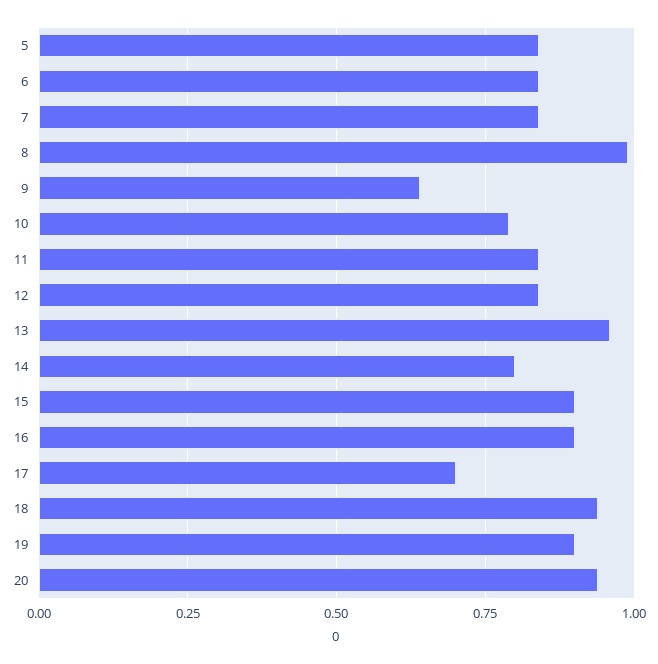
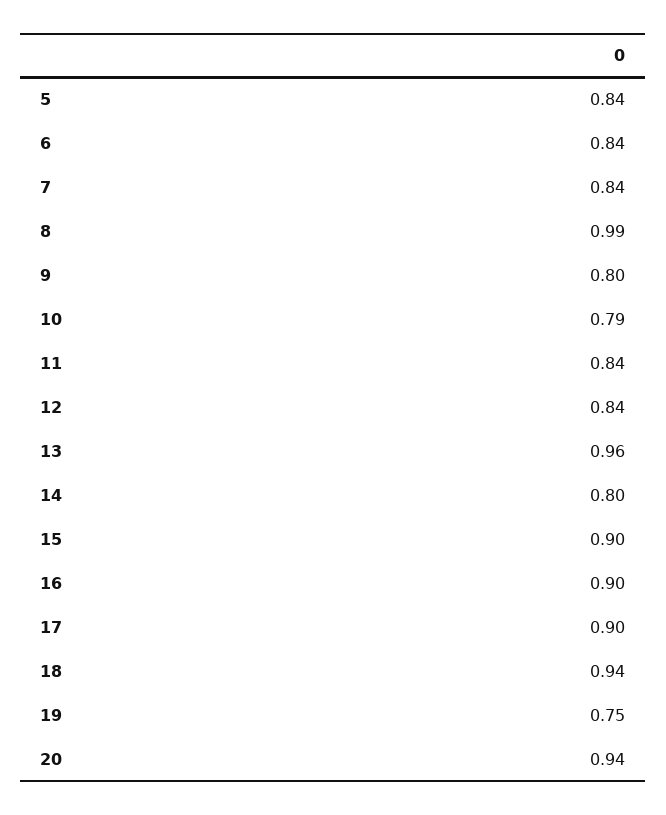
9: 0.65 -> 0.8
17: 0.7 -> 0.9
19: 0.9 -> 0.75

